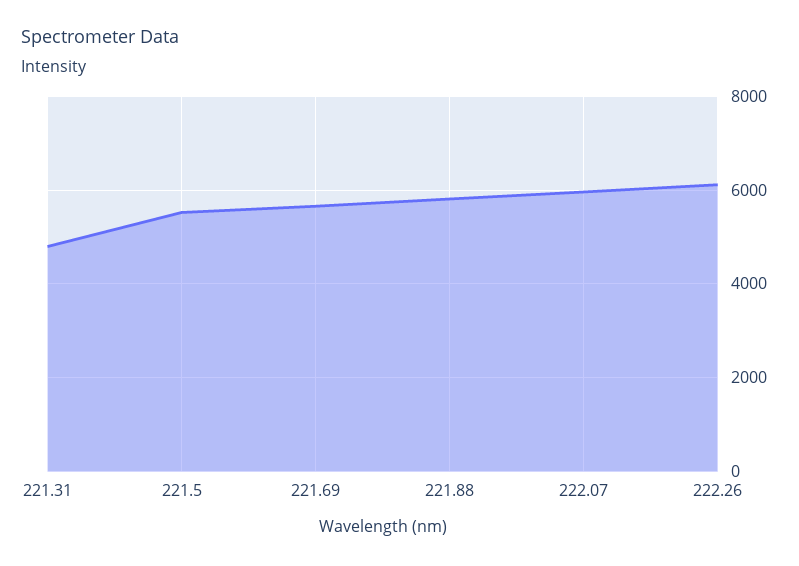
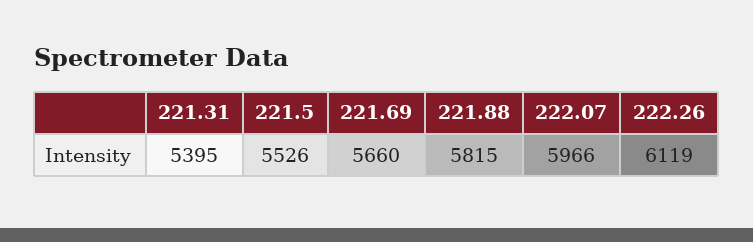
221.31: 4800 -> 5395

